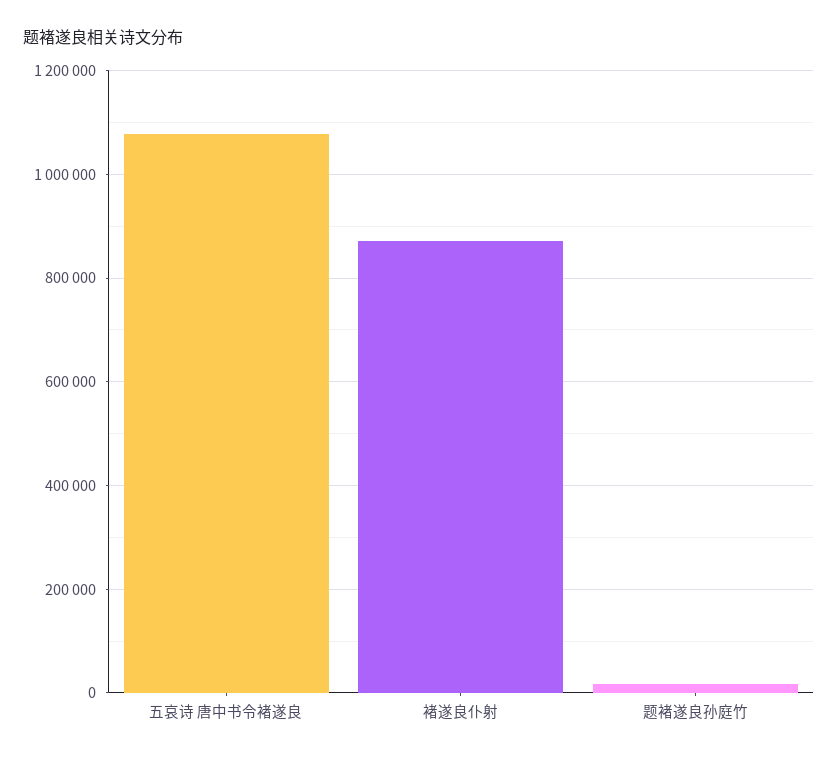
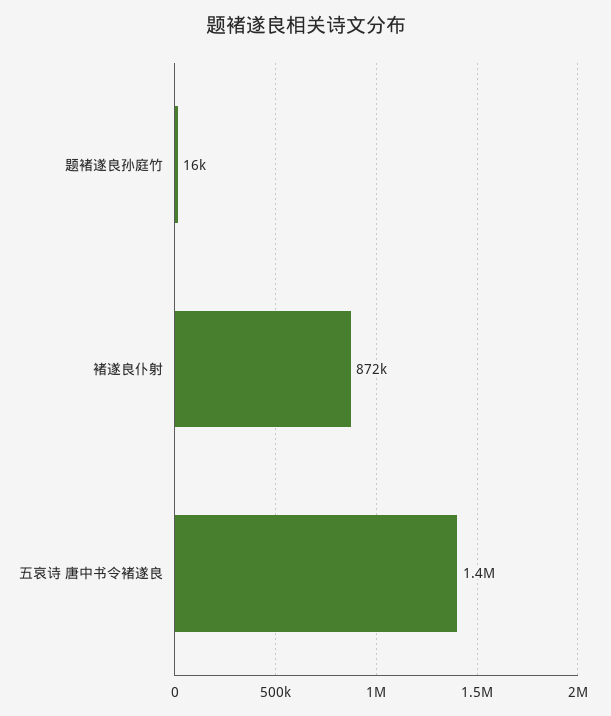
五哀诗 唐中书令褚遂良: 1080000 -> 1400000

